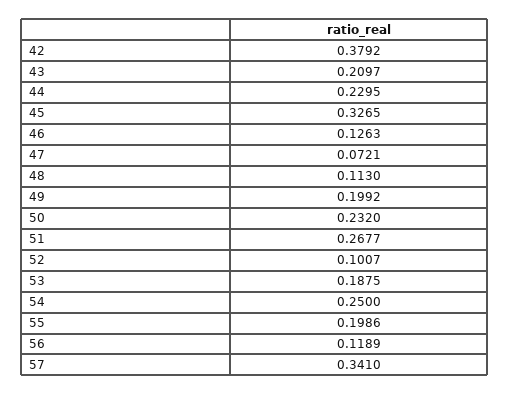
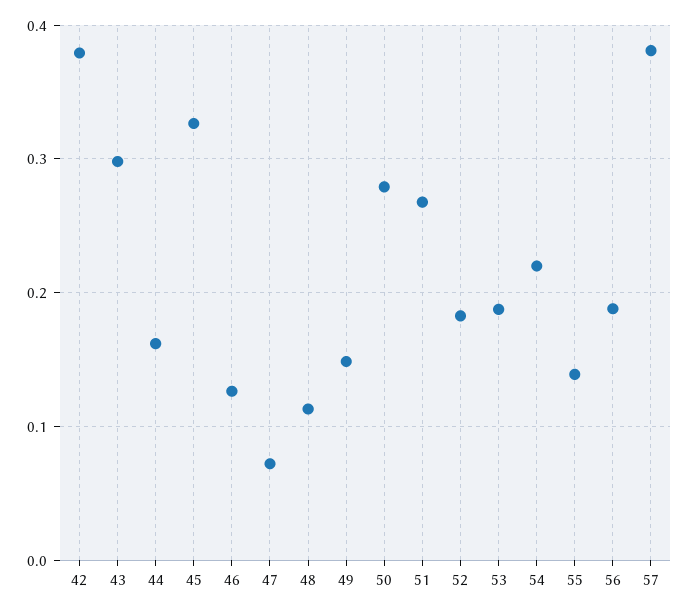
43: 0.2097 -> 0.3
44: 0.2295 -> 0.16
49: 0.1992 -> 0.15
50: 0.232 -> 0.28
52: 0.1007 -> 0.18
54: 0.25 -> 0.22
55: 0.1986 -> 0.14
56: 0.1189 -> 0.19
57: 0.341 -> 0.38

